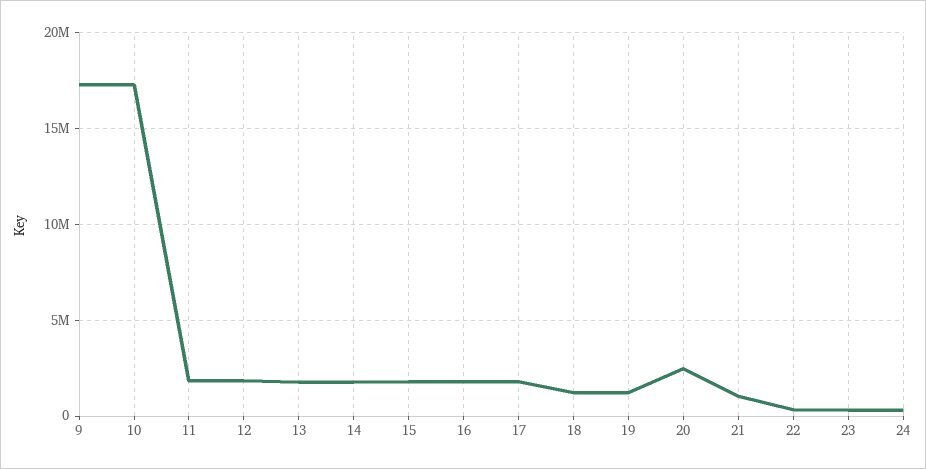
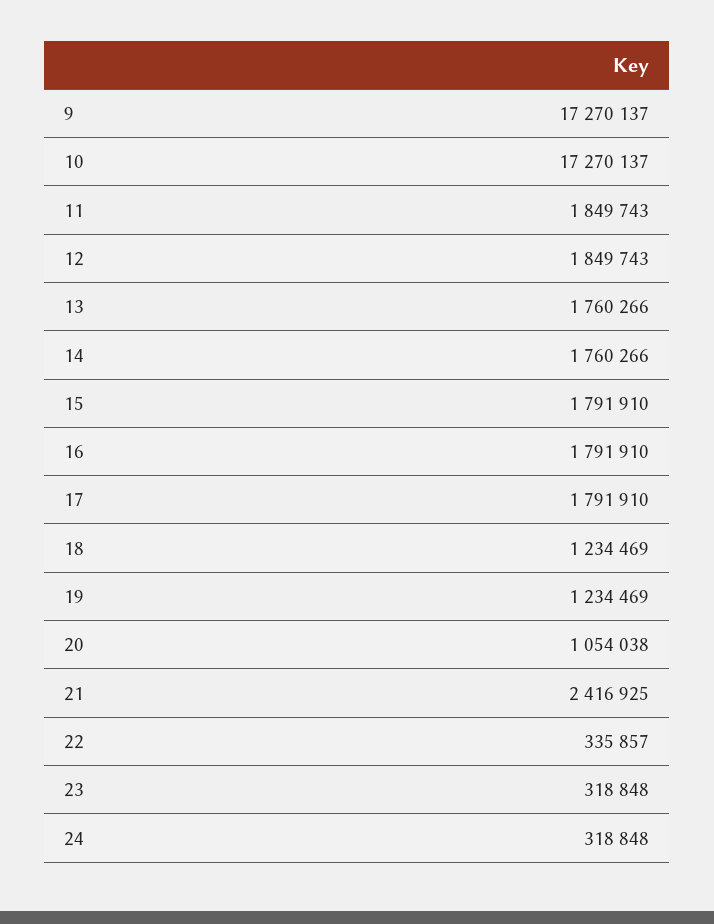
20: 2500000 -> 1054038
21: 1000000 -> 2416925

